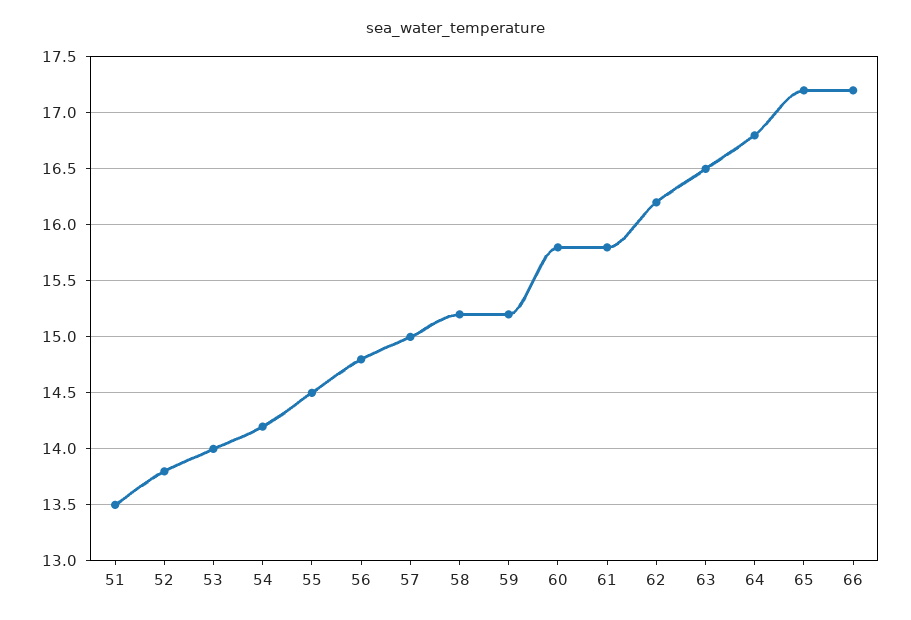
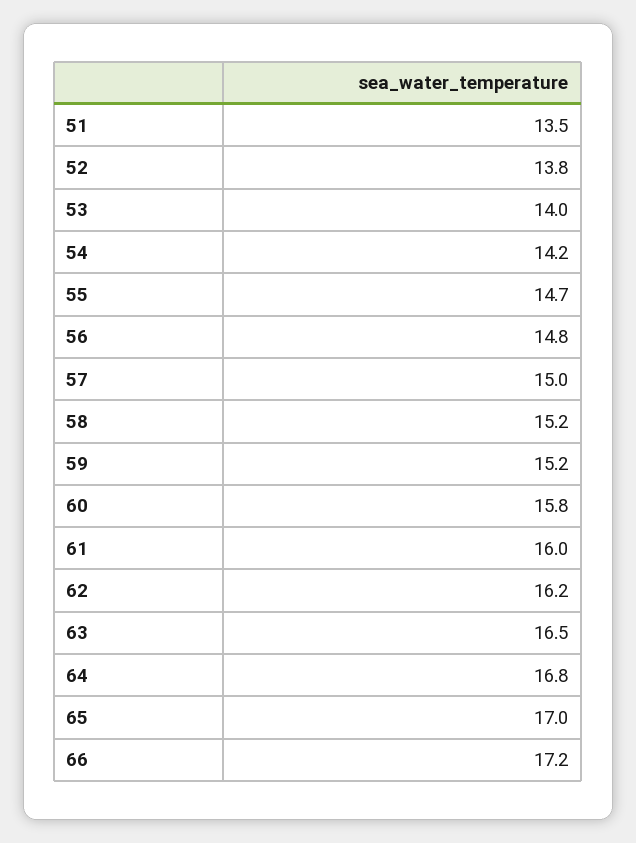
55: 14.5 -> 14.7
61: 15.8 -> 16
65: 17.2 -> 17

